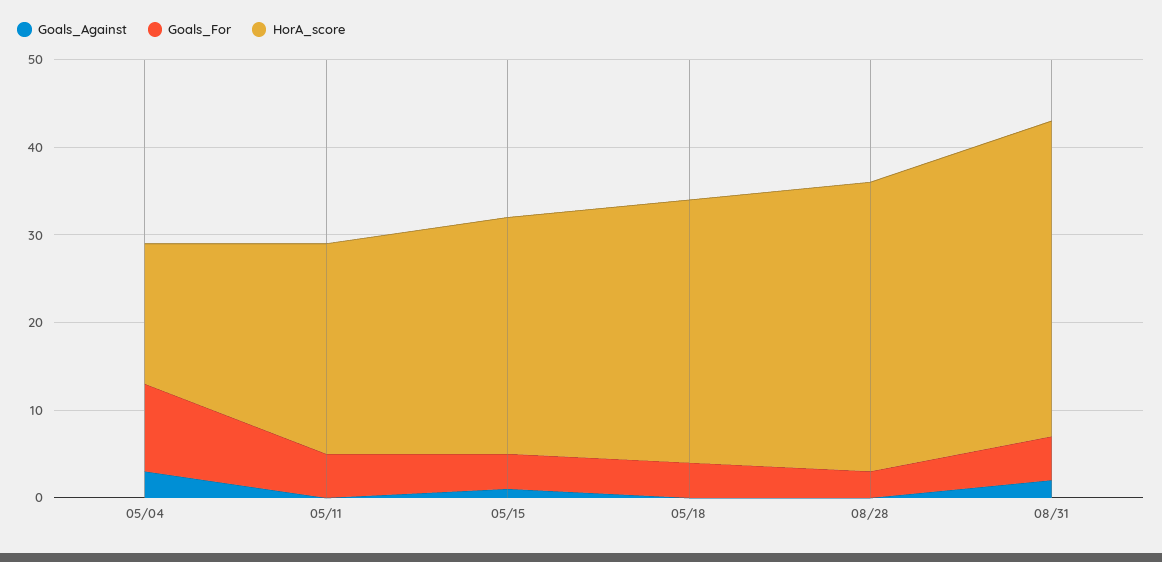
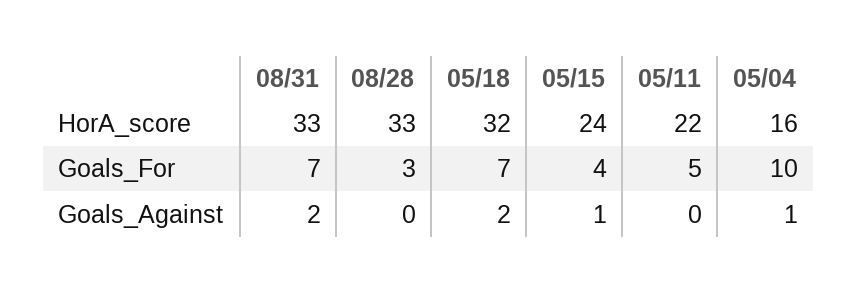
Goals_Against, 05/04: 3 -> 1
HorA_score, 05/11: 24 -> 22
HorA_score, 05/15: 27 -> 24
Goals_Against, 05/18: 0 -> 2
Goals_For, 05/18: 4 -> 7
HorA_score, 05/18: 30 -> 32
Goals_For, 08/31: 5 -> 7
HorA_score, 08/31: 36 -> 33

